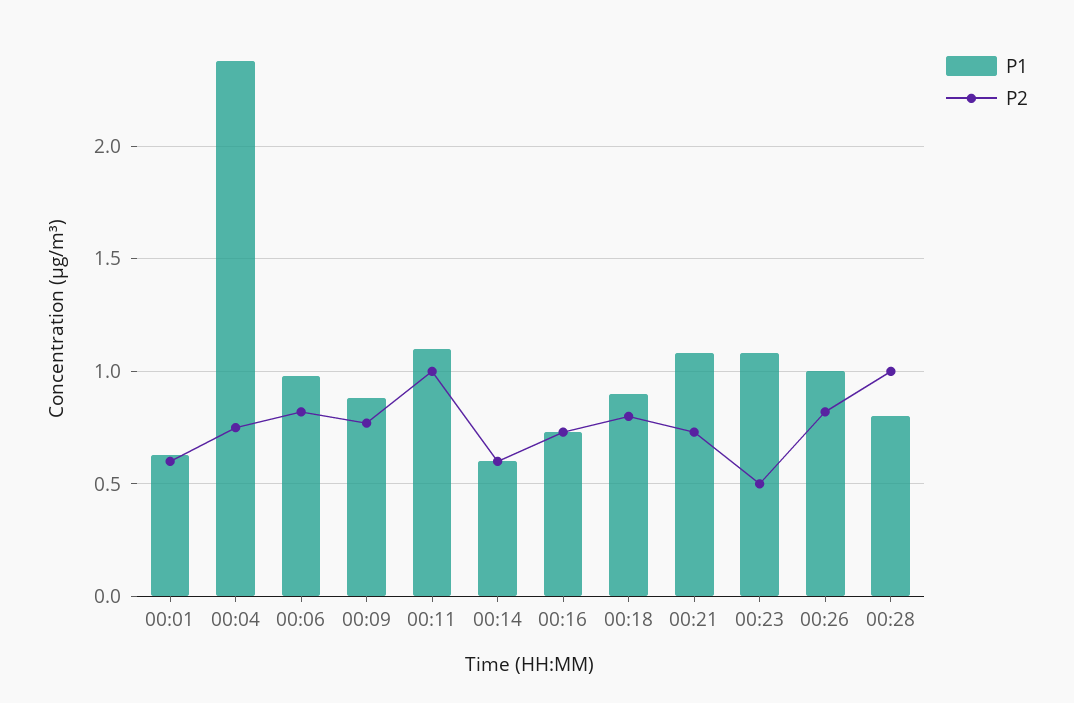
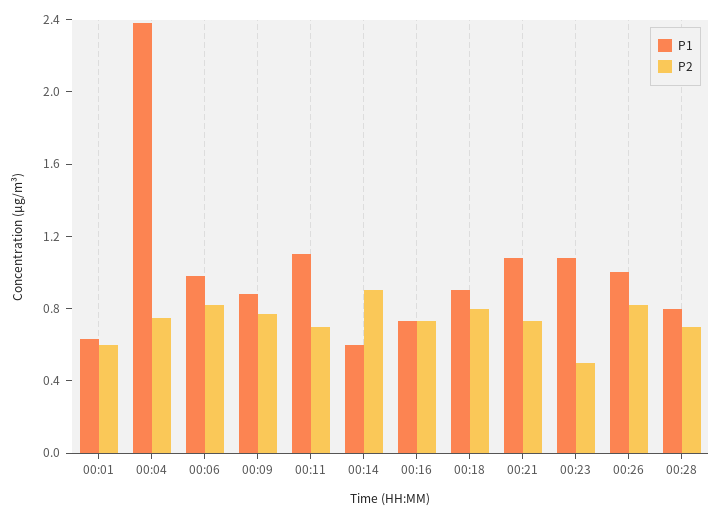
P2, 00:11: 1 -> 0.7
P2, 00:14: 0.6 -> 0.9
P2, 00:28: 1 -> 0.7

